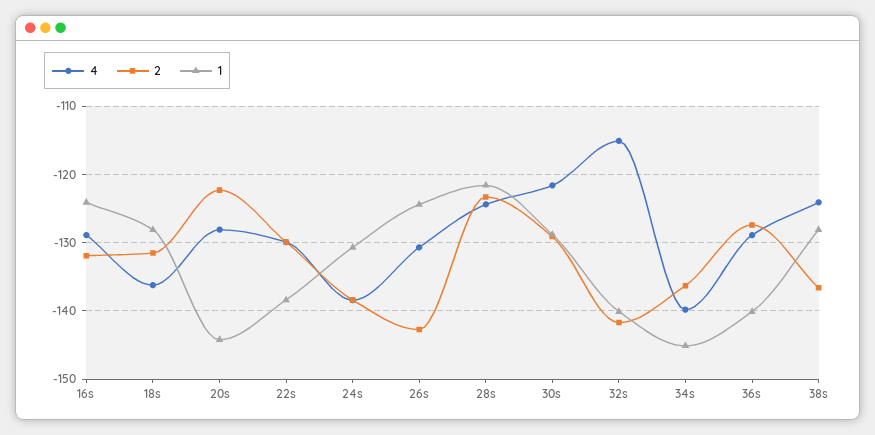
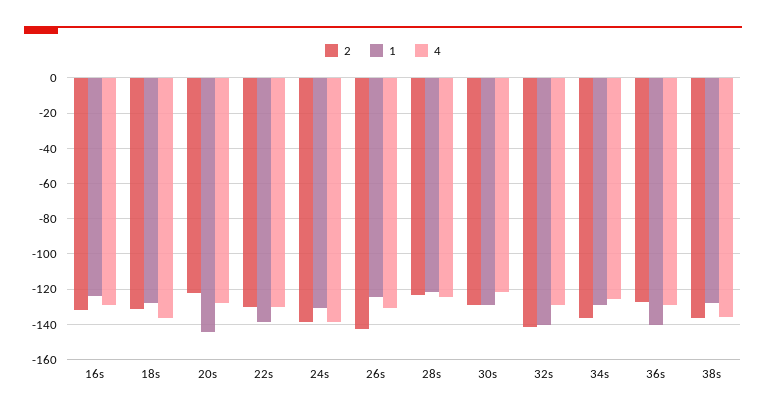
4, 32s: -115 -> -130
4, 34s: -140 -> -125
1, 34s: -145 -> -130
4, 38s: -124 -> -135

